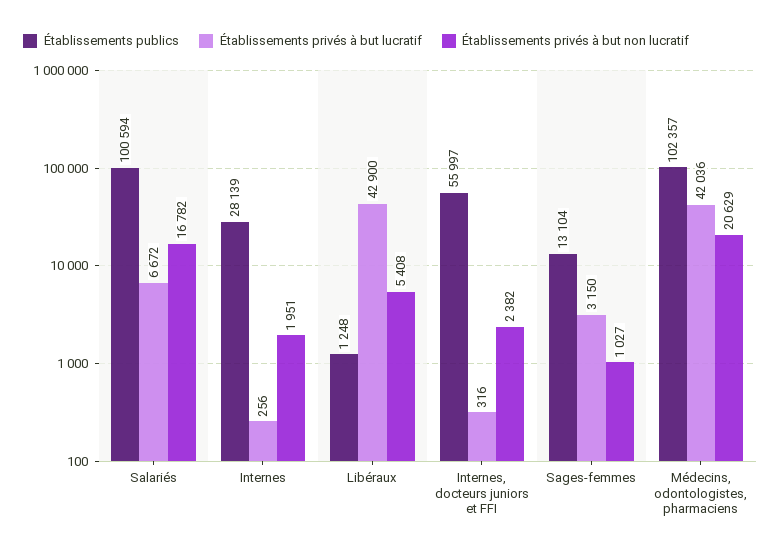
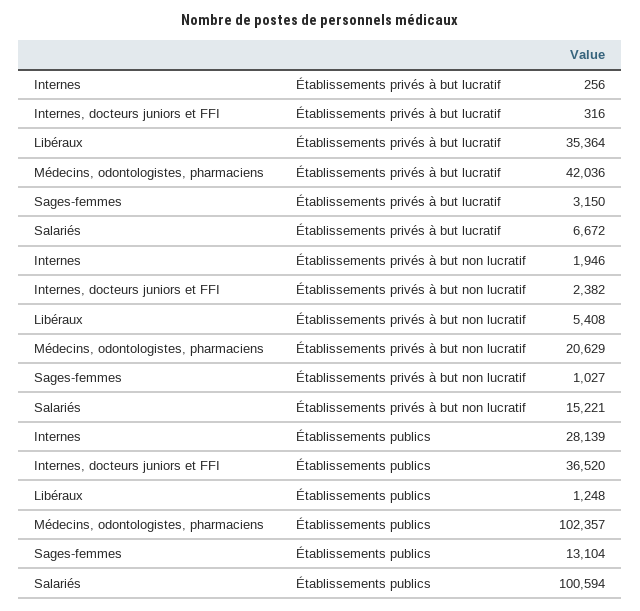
Établissements privés à but non lucratif, Salariés: 16782 -> 15221
Établissements privés à but non lucratif, Internes: 1951 -> 1946
Établissements privés à but lucratif, Libéraux: 42900 -> 35364
Établissements publics, Internes, docteurs juniors et FFI: 55997 -> 36520

